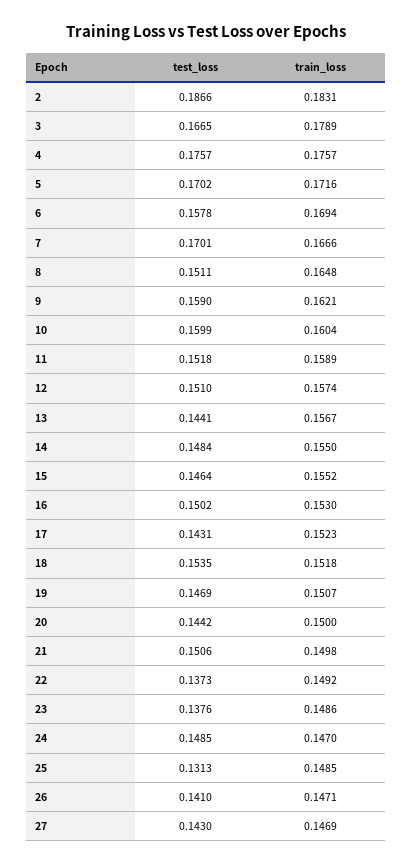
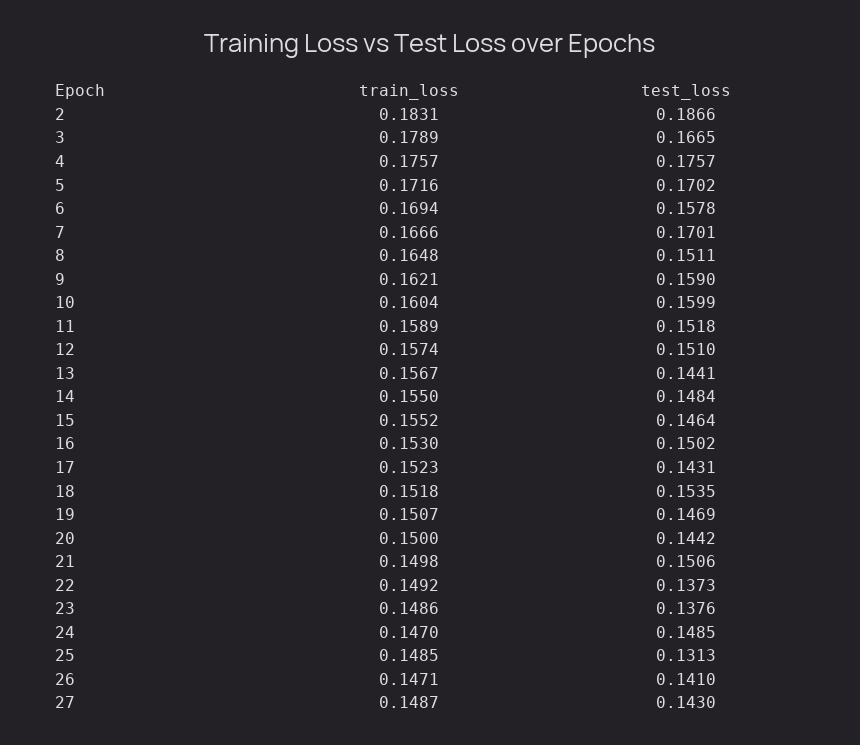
train_loss, 27: 0.1469 -> 0.1487

